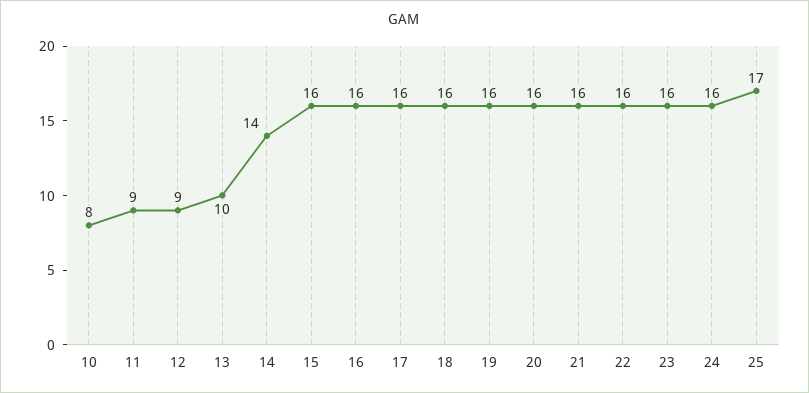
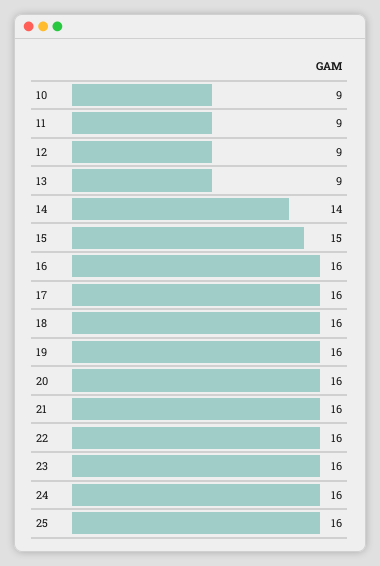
10: 8 -> 9
13: 10 -> 9
15: 16 -> 15
25: 17 -> 16

